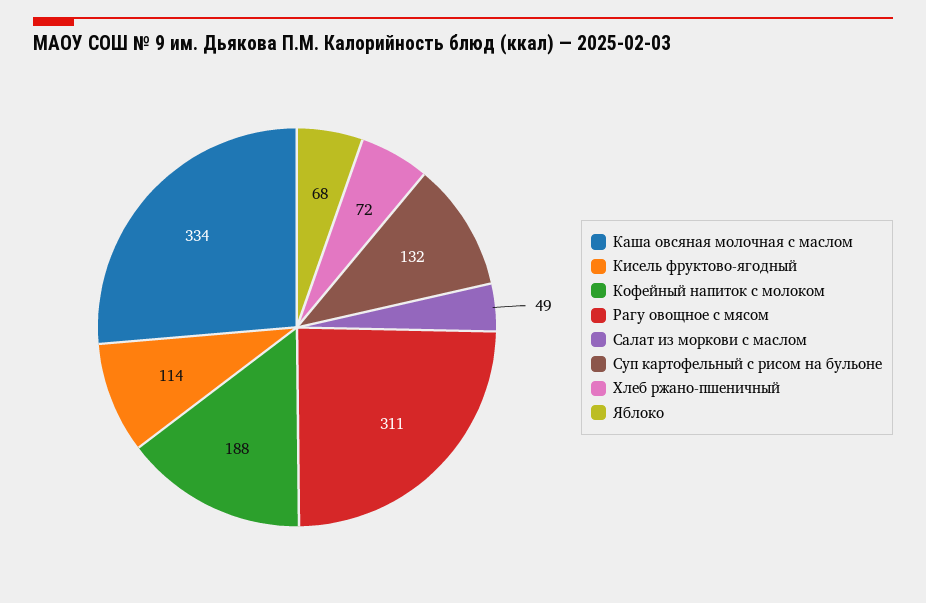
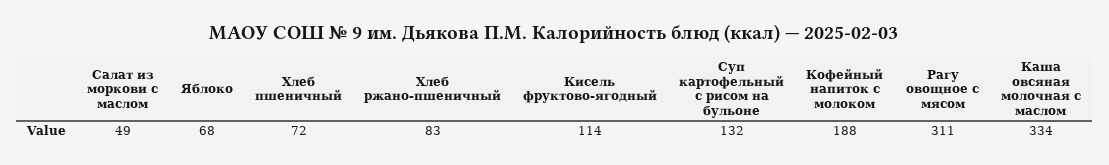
Хлеб ржано-пшеничный: 72 -> 83
Хлеб пшеничный: none -> 72

